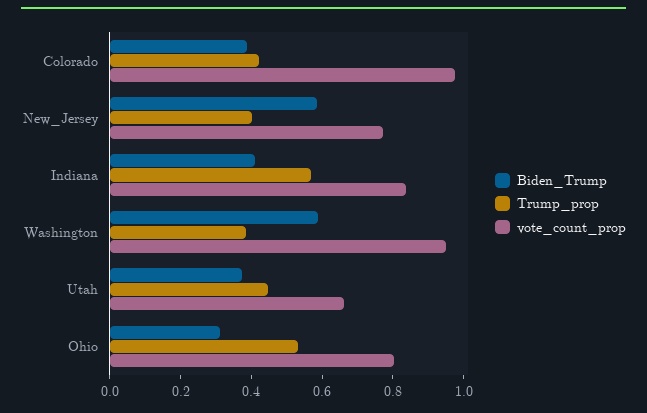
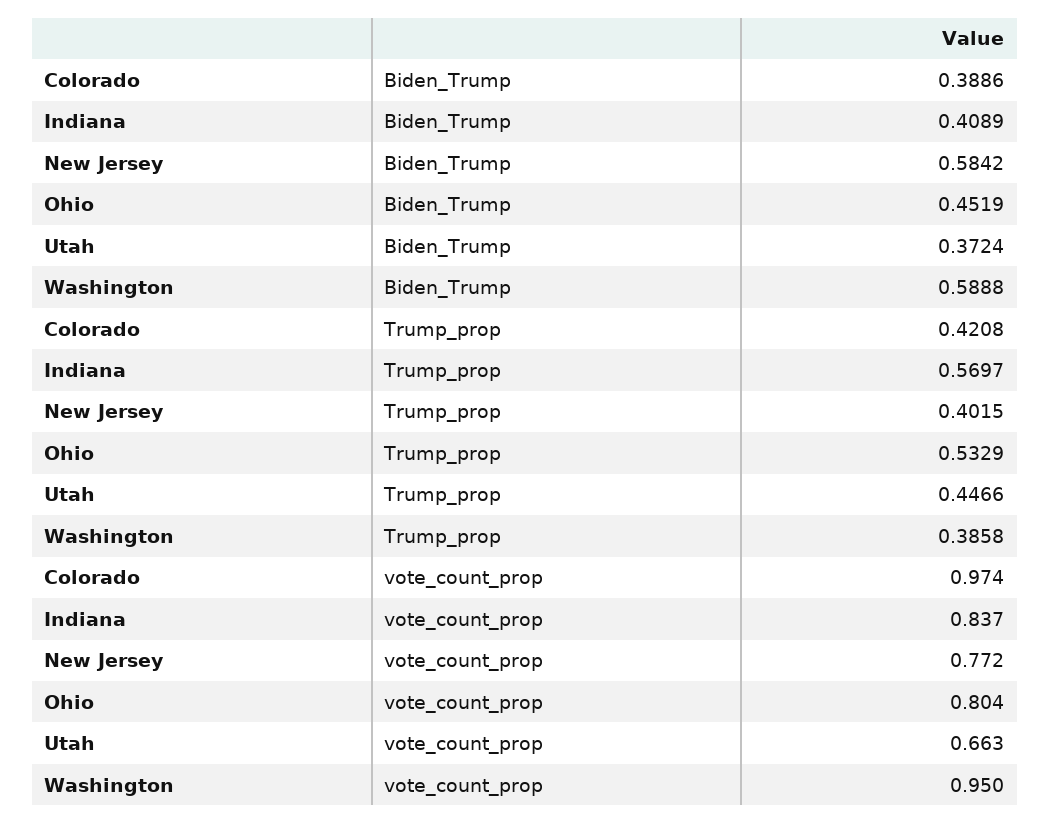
Biden_Trump, Ohio: 0.3 -> 0.4519

